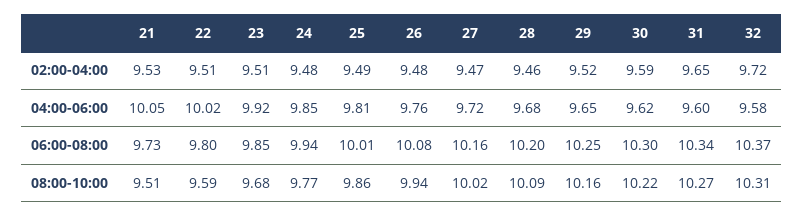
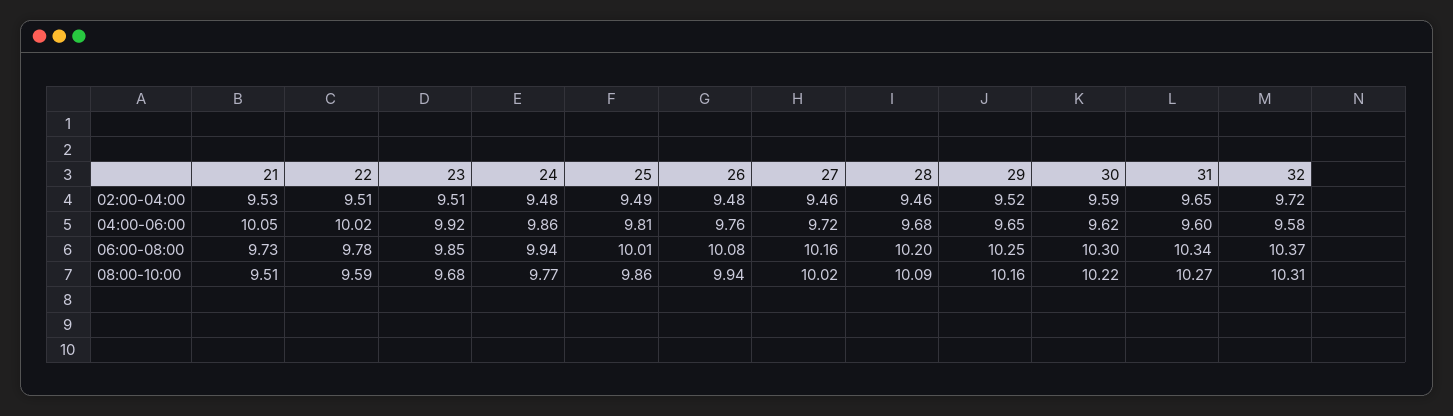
27, 02:00-04:00: 9.47 -> 9.46
24, 04:00-06:00: 9.85 -> 9.86
22, 06:00-08:00: 9.8 -> 9.78

